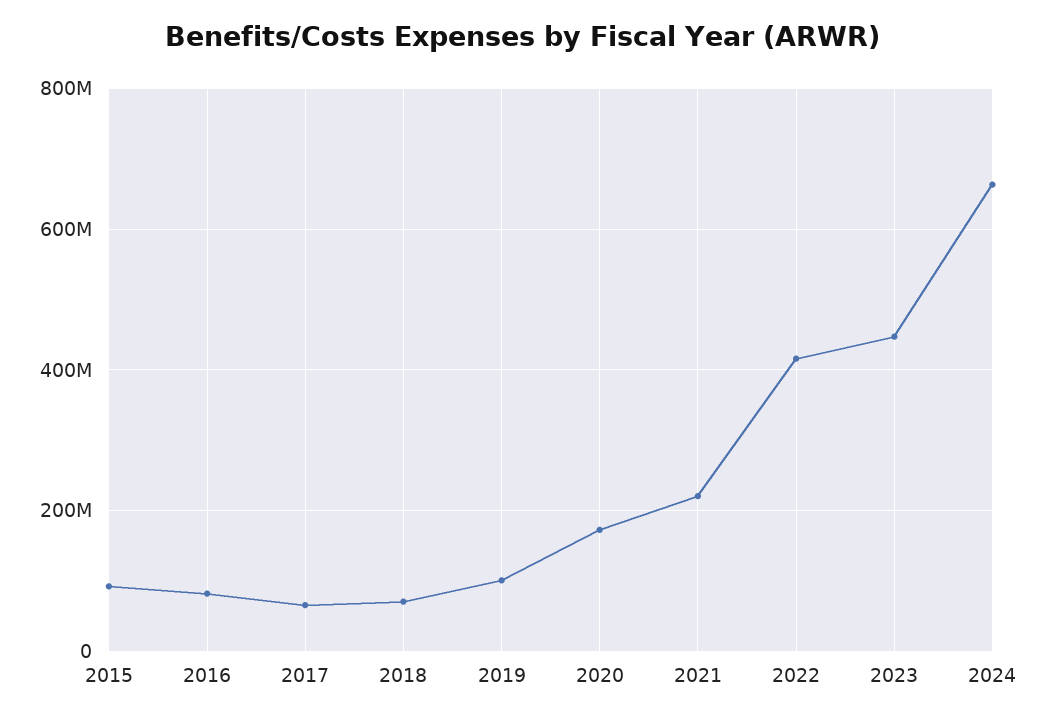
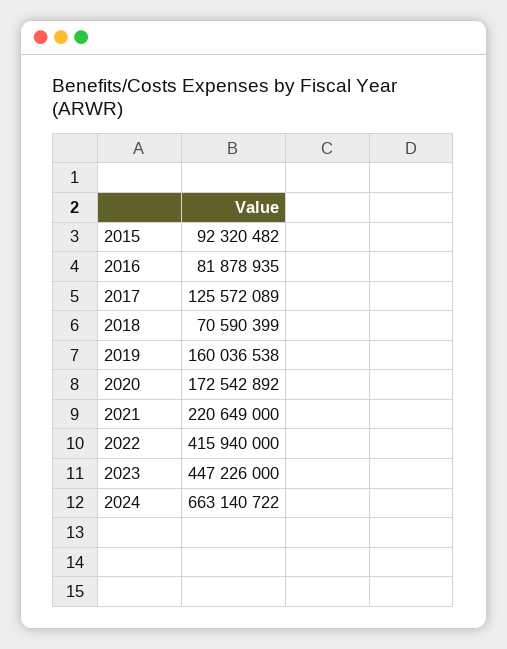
2017: 60000000 -> 125572089
2019: 100000000 -> 160036538

